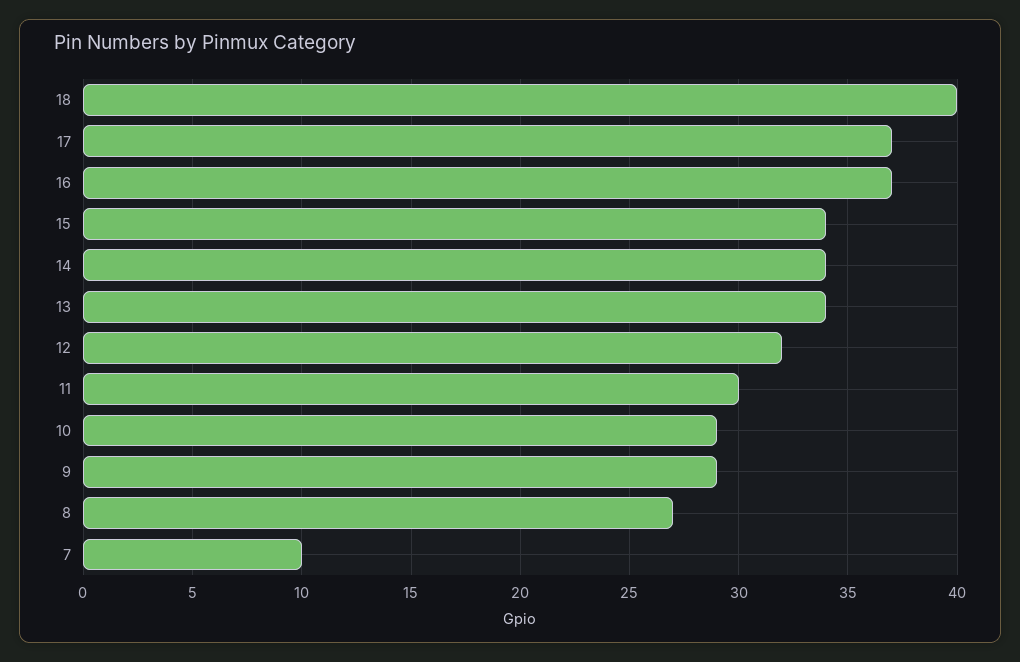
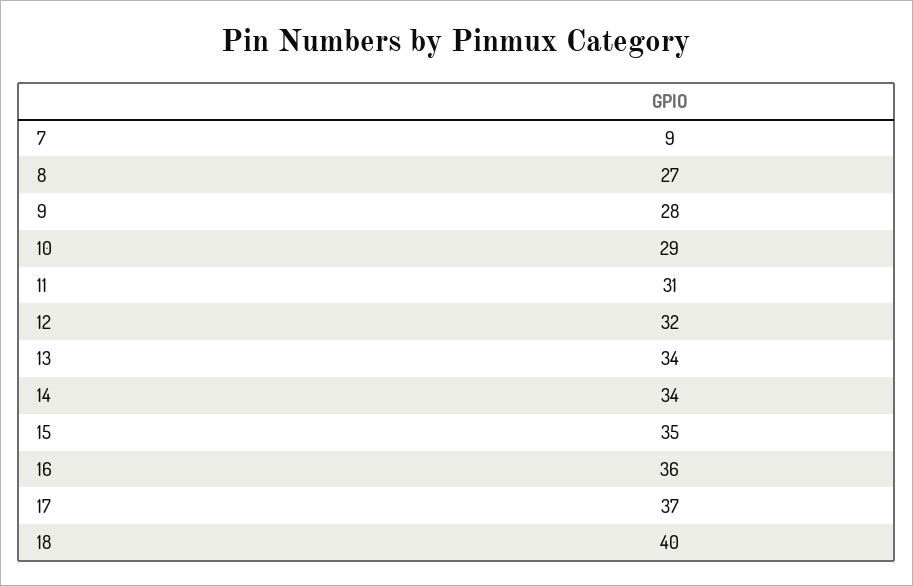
16: 37 -> 36
15: 34 -> 35
11: 30 -> 31
9: 29 -> 28
7: 10 -> 9

